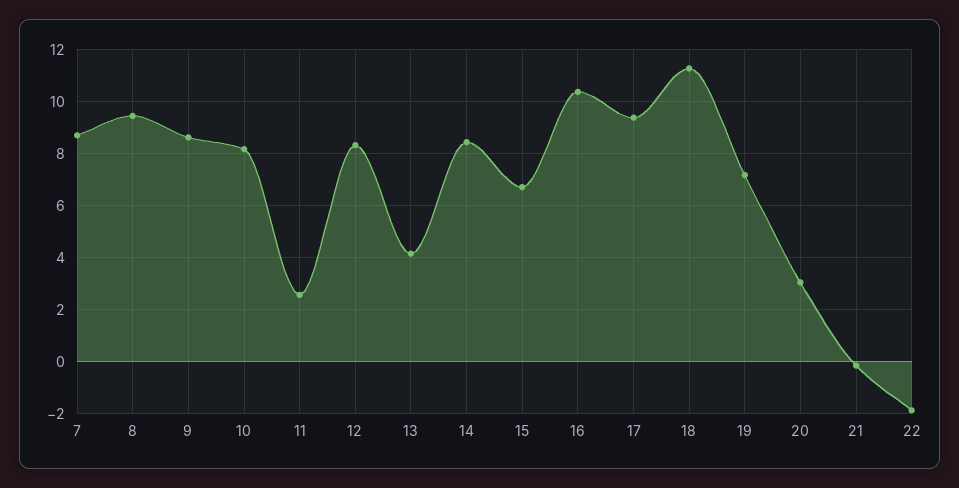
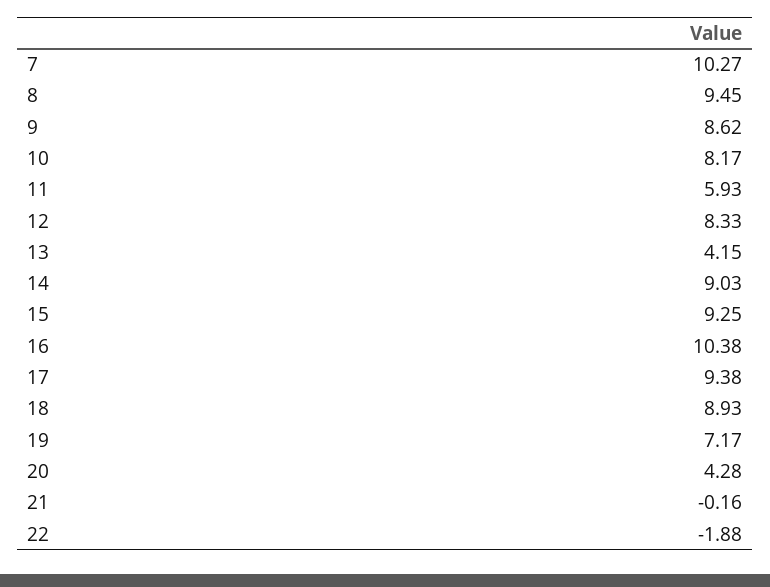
7: 8.75 -> 10.27
11: 2.5 -> 5.93
14: 8.5 -> 9.03
15: 6.75 -> 9.25
18: 11.25 -> 8.93
20: 3 -> 4.28

